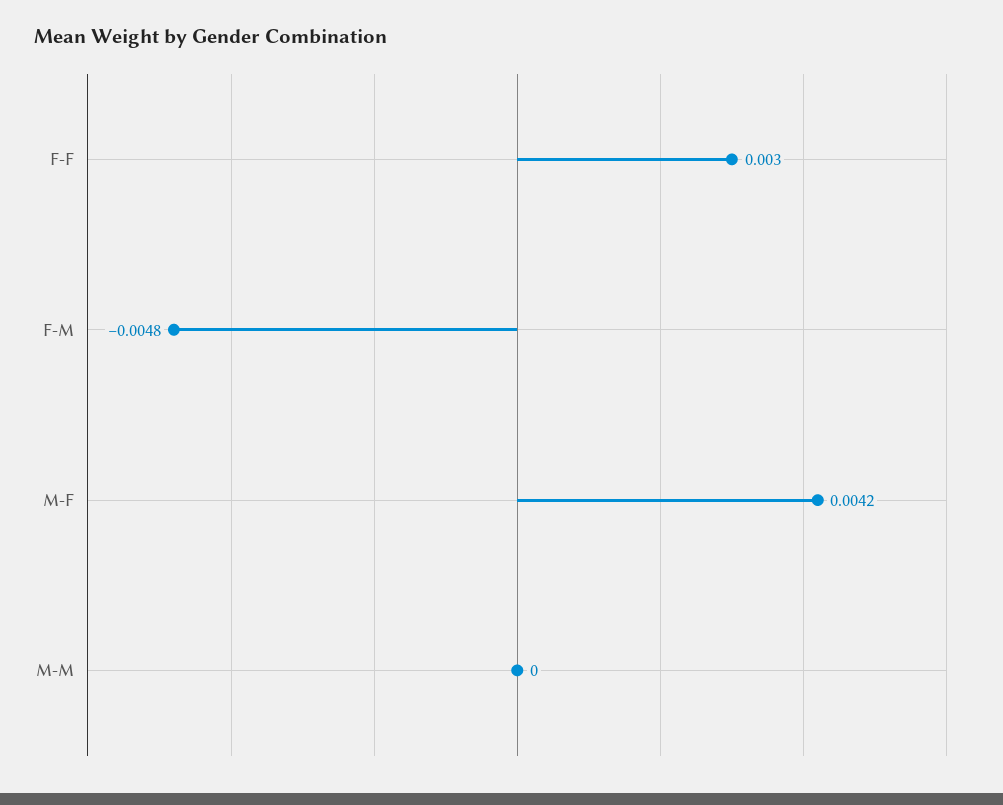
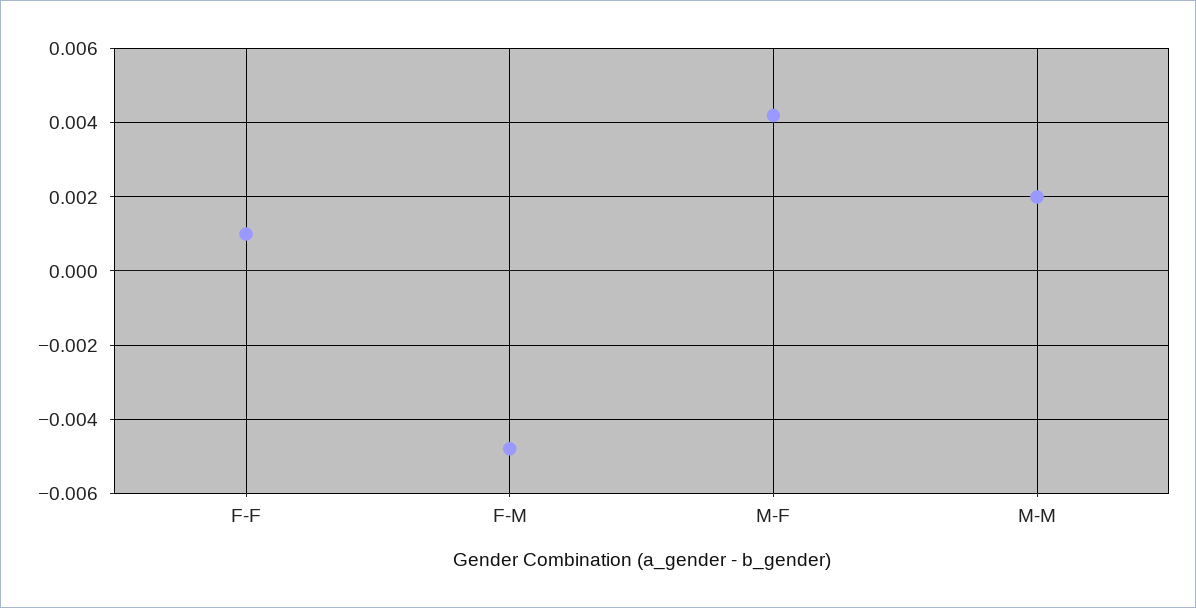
F-F: 0.003 -> 0.001
M-M: 0 -> 0.002

